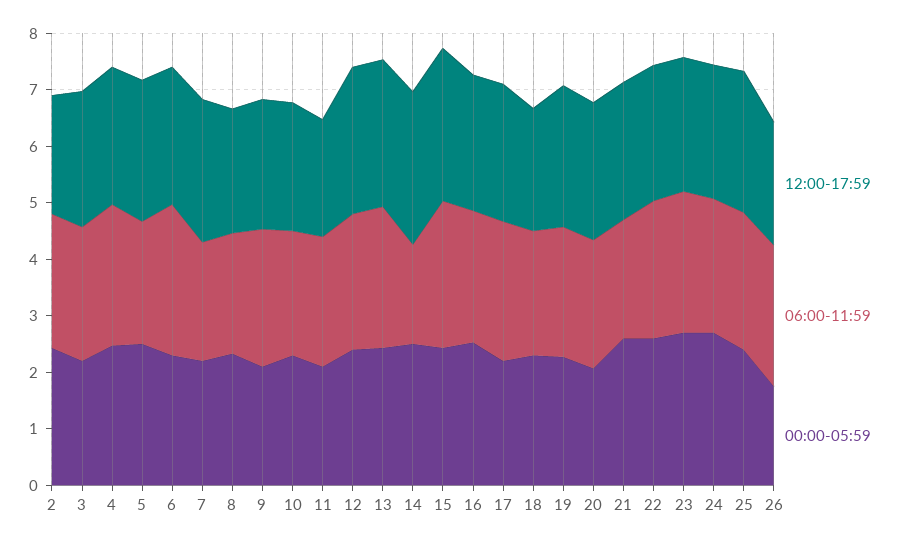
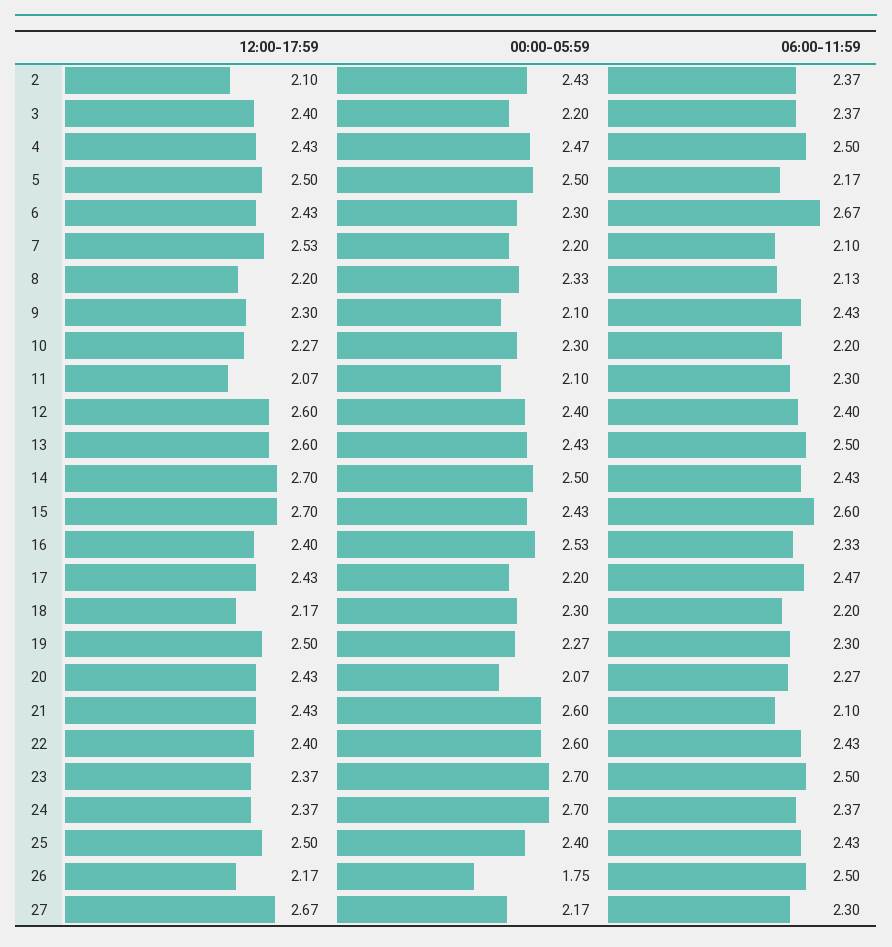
06:00-11:59, 14: 1.8 -> 2.43
12:00-17:59, 27: none -> 2.67
00:00-05:59, 27: none -> 2.17
06:00-11:59, 27: none -> 2.3

